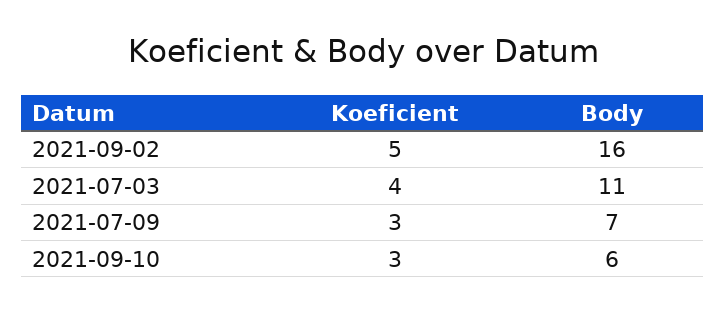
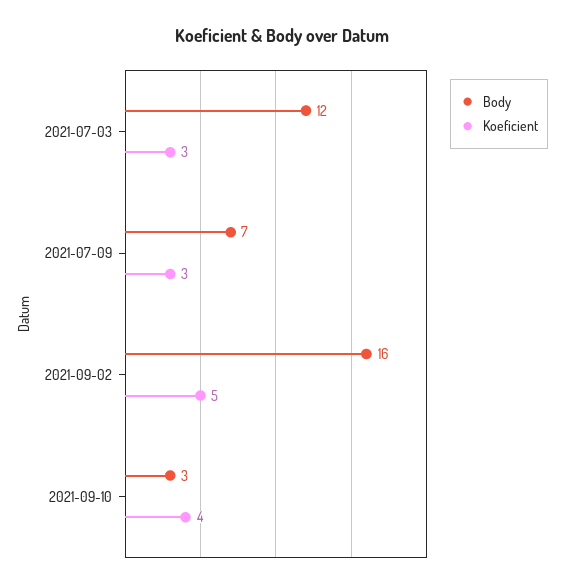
Koeficient, 2021-07-03: 4 -> 3
Body, 2021-07-03: 11 -> 12
Koeficient, 2021-09-10: 3 -> 4
Body, 2021-09-10: 6 -> 3

